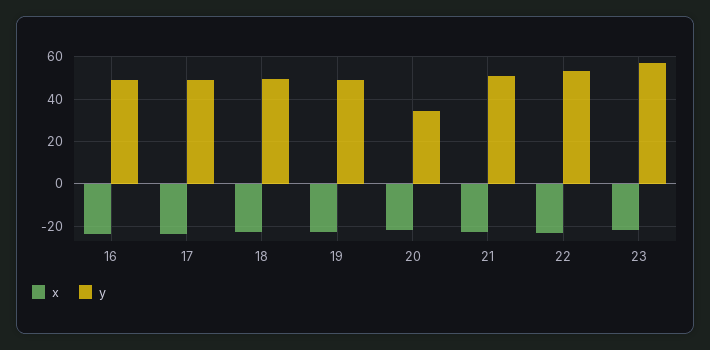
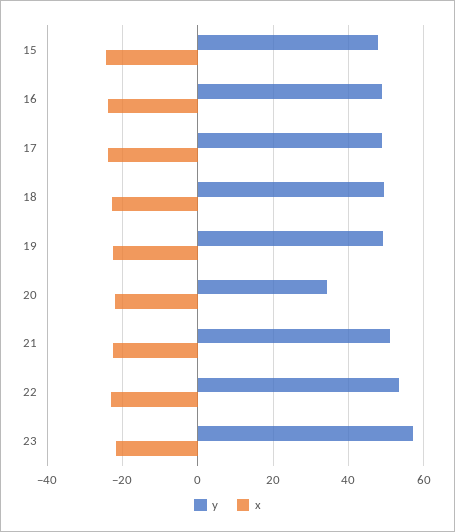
y, 15: none -> 48
x, 15: none -> -24

